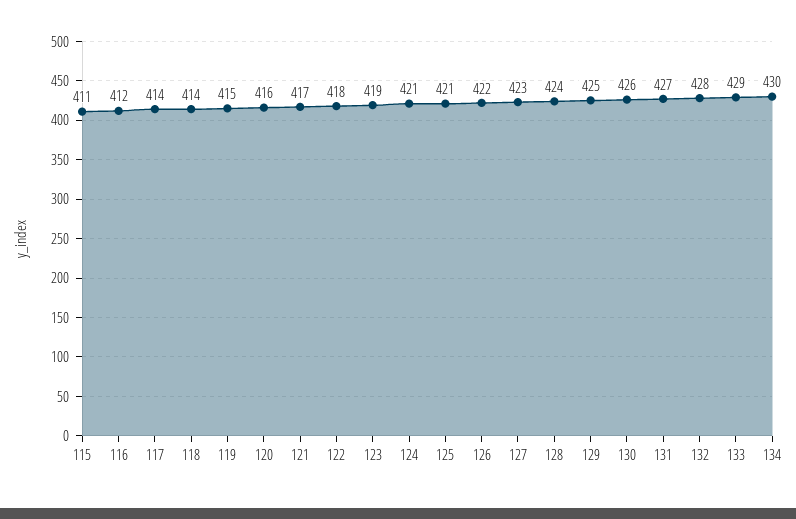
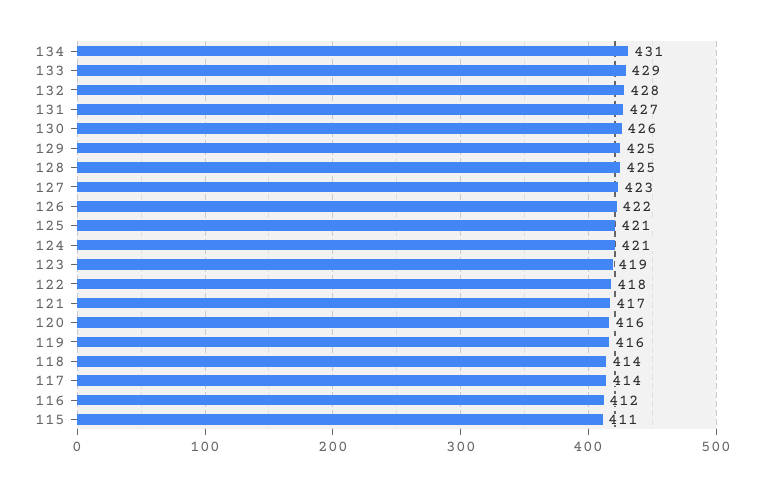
119: 415 -> 416
128: 424 -> 425
134: 430 -> 431

